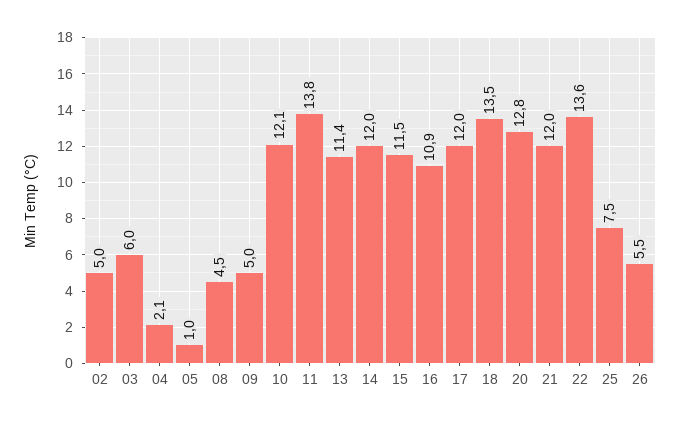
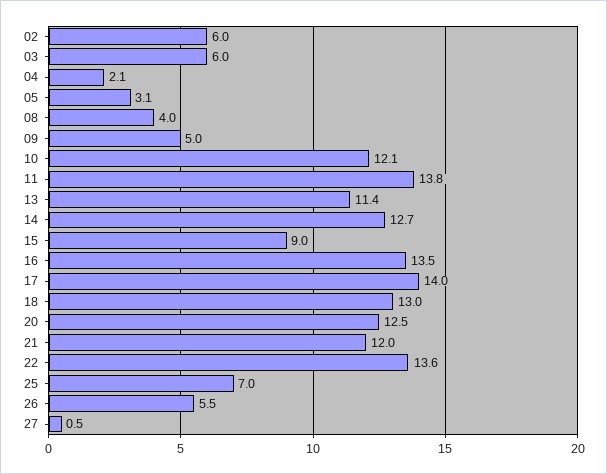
02: 5 -> 6
05: 1 -> 3.1
08: 4.5 -> 4
14: 12 -> 12.7
15: 11.5 -> 9
16: 10.9 -> 13.5
17: 12 -> 14
18: 13.5 -> 13
20: 12.8 -> 12.5
25: 7.5 -> 7
27: none -> 0.5

